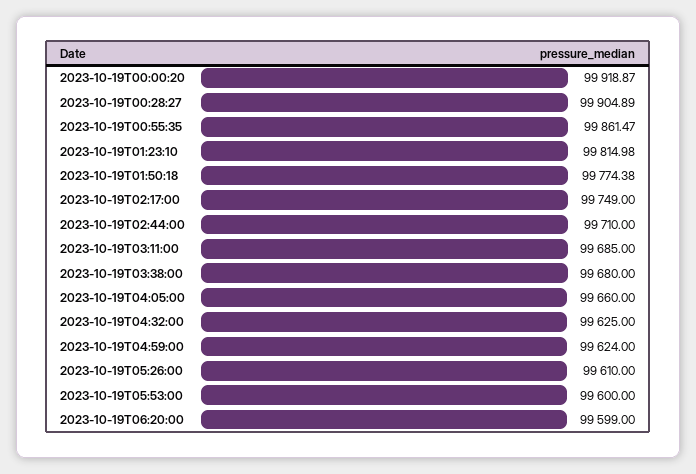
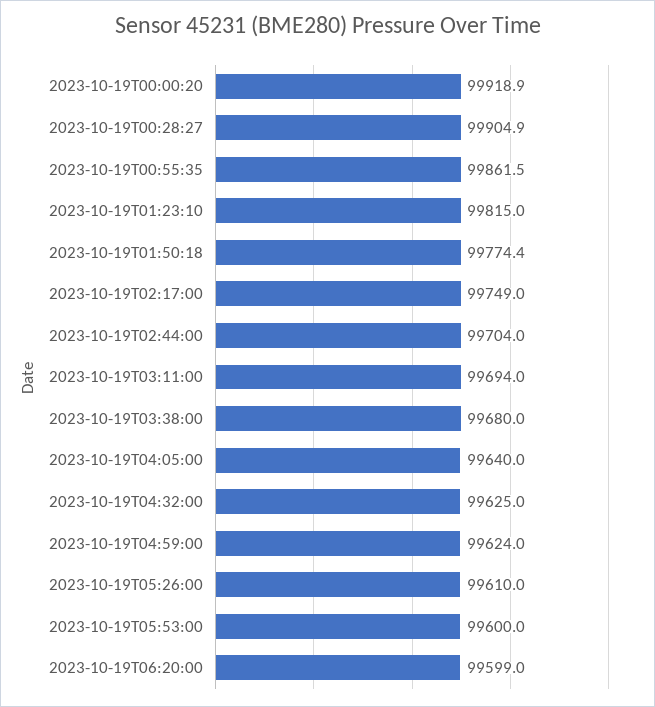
2023-10-19T02:44:00: 99710 -> 99704
2023-10-19T03:11:00: 99685 -> 99694
2023-10-19T04:05:00: 99660 -> 99640

